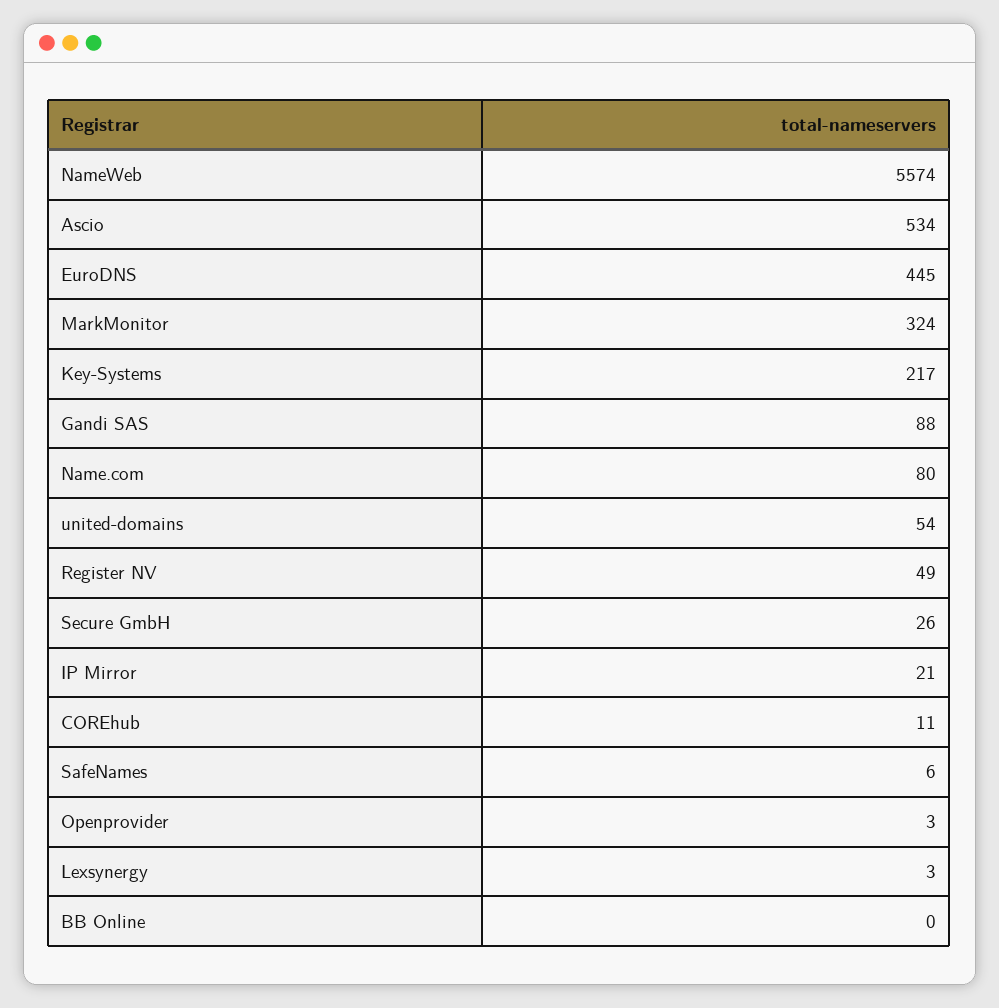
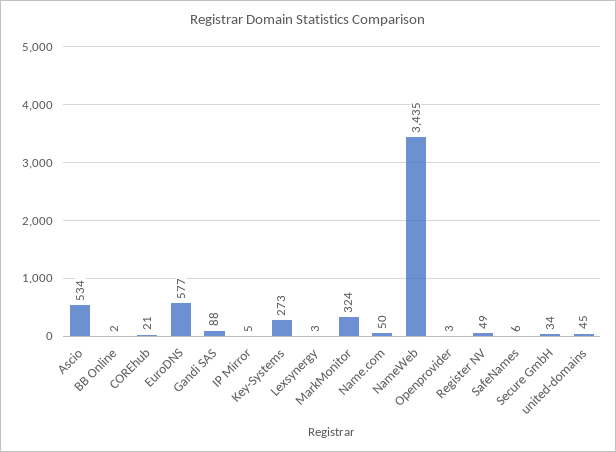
NameWeb: 5574 -> 3435
EuroDNS: 445 -> 577
Key-Systems: 217 -> 273
Name.com: 80 -> 50
united-domains: 54 -> 45
Secure GmbH: 26 -> 34
IP Mirror: 21 -> 5
COREhub: 11 -> 21
BB Online: 0 -> 2

